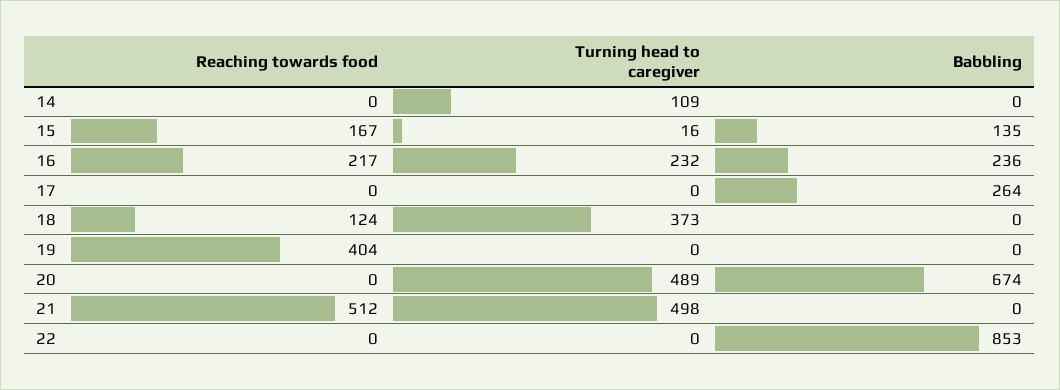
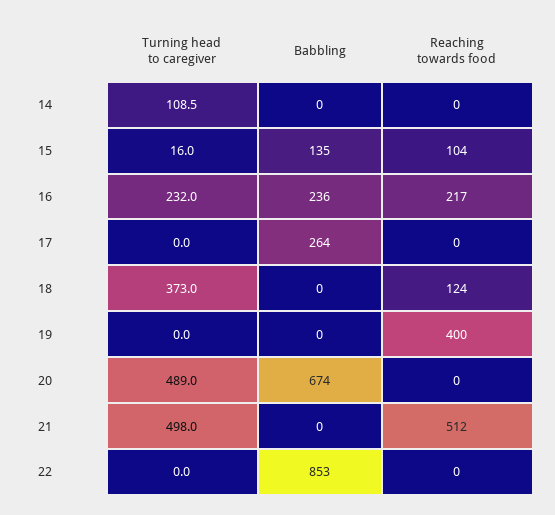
Reaching towards food, 15: 167 -> 104
Reaching towards food, 19: 404 -> 400

